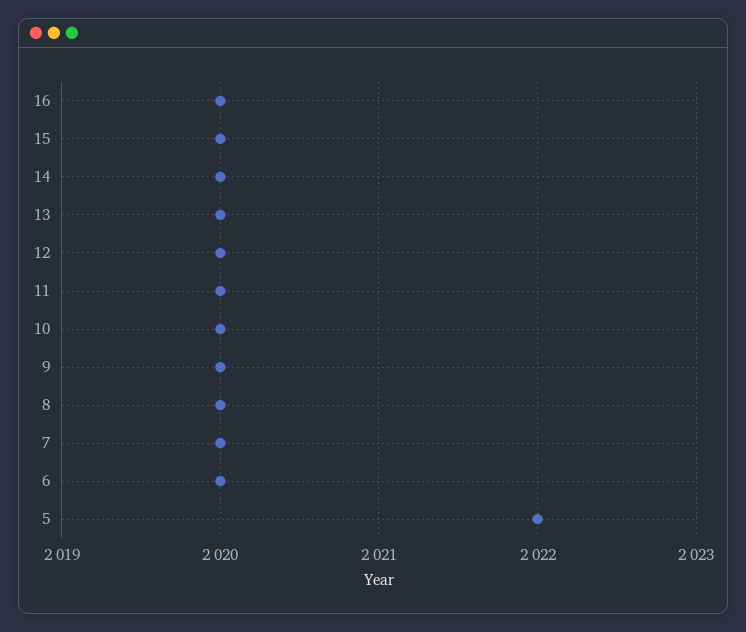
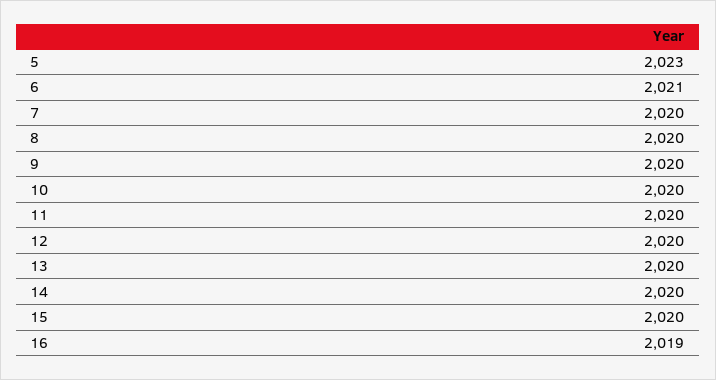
16: 2020 -> 2019
6: 2020 -> 2021
5: 2022 -> 2023

